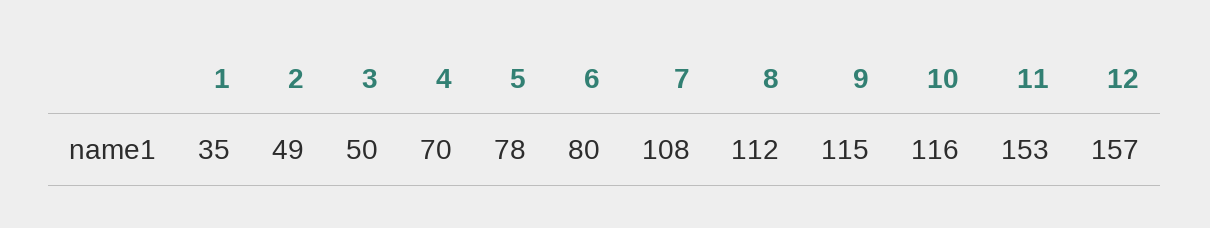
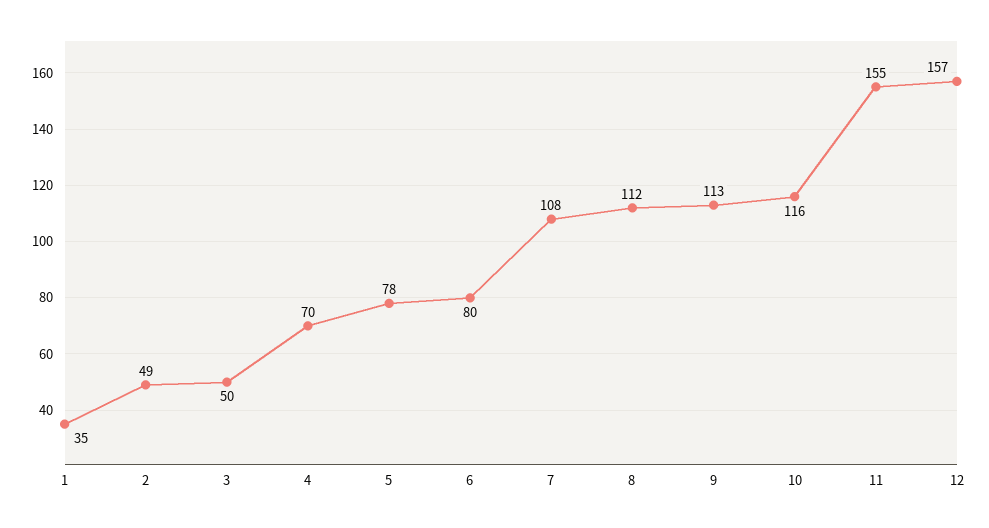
9: 115 -> 113
11: 153 -> 155

